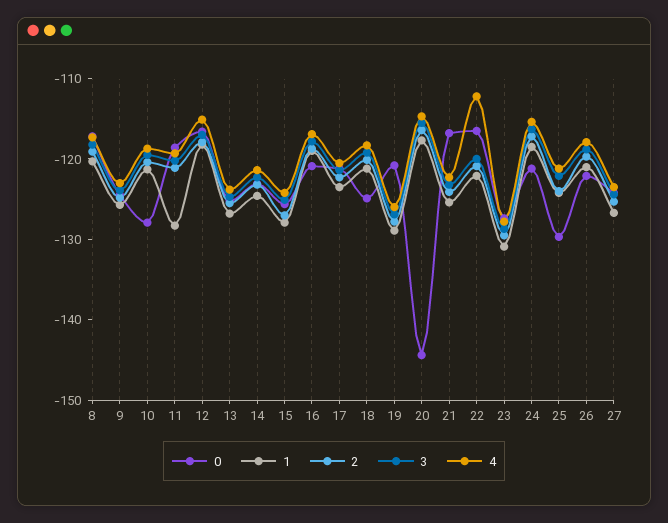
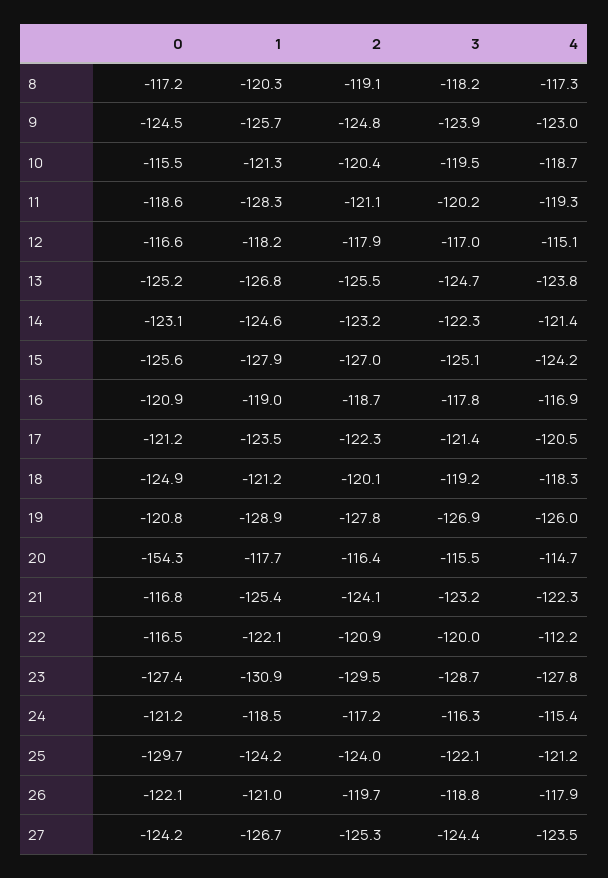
0, 10: -128 -> -115.5
0, 20: -144 -> -154.3

